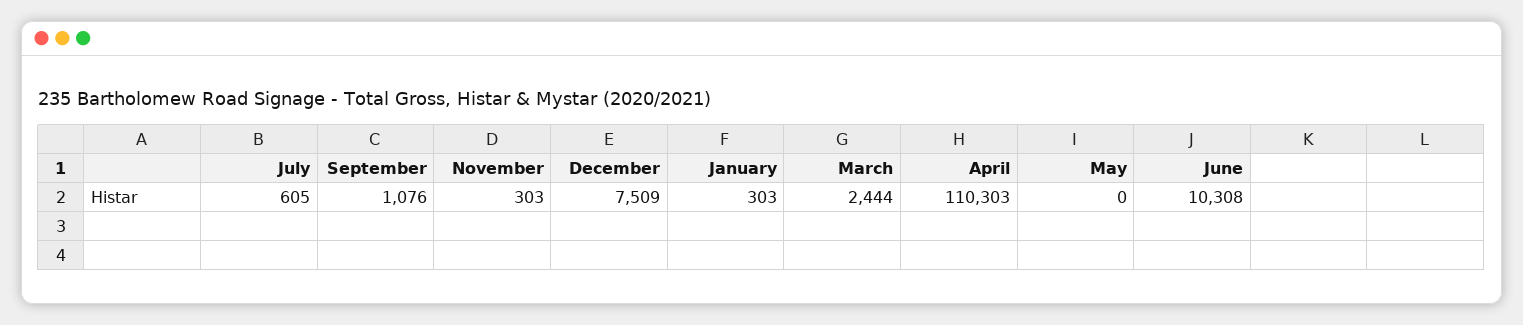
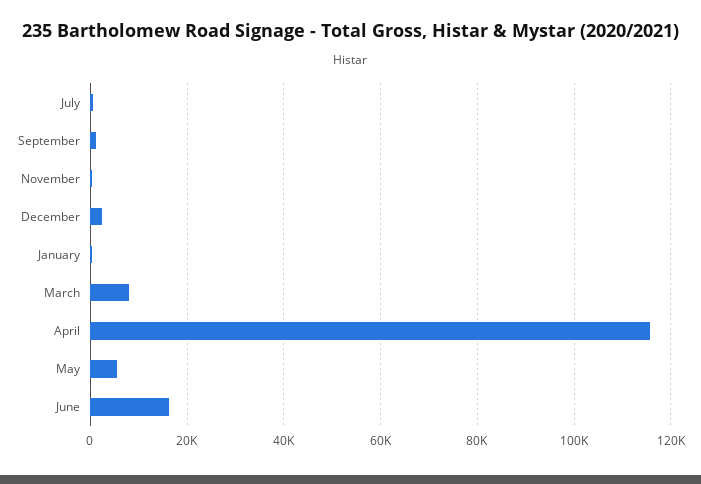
December: 7509 -> 2000
March: 2444 -> 8000
April: 110303 -> 116000
May: 0 -> 6000
June: 10308 -> 16000

